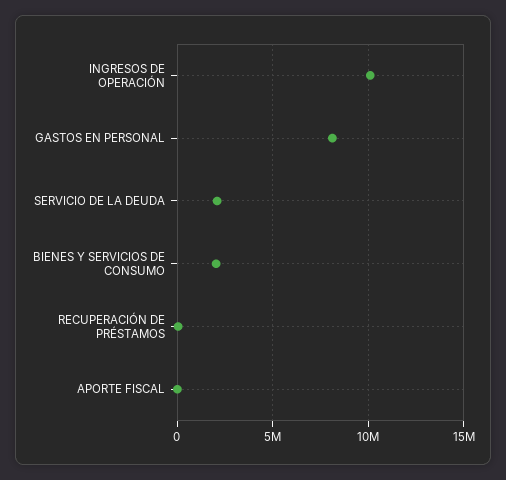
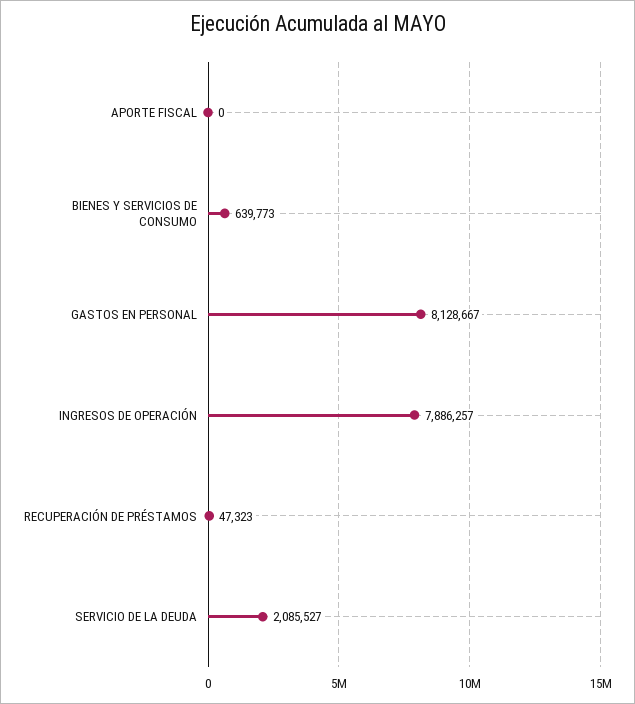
INGRESOS DE OPERACIÓN: 10000000 -> 7886257
BIENES Y SERVICIOS DE CONSUMO: 2000000 -> 639773

